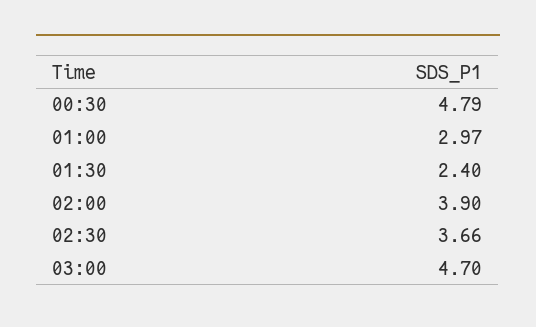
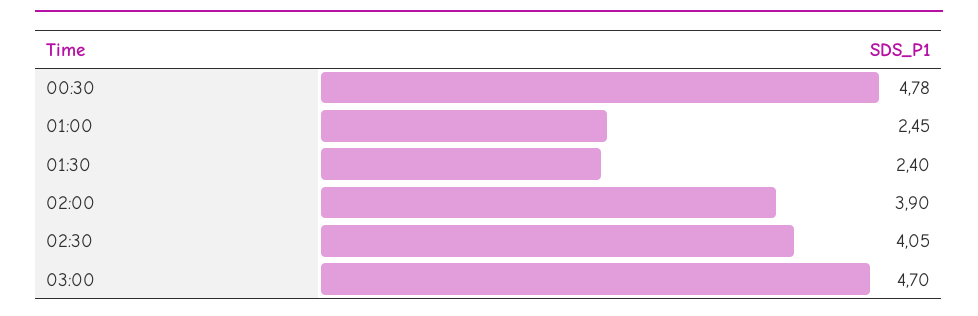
00:30: 4.79 -> 4.78
01:00: 2.97 -> 2.45
02:30: 3.66 -> 4.05

